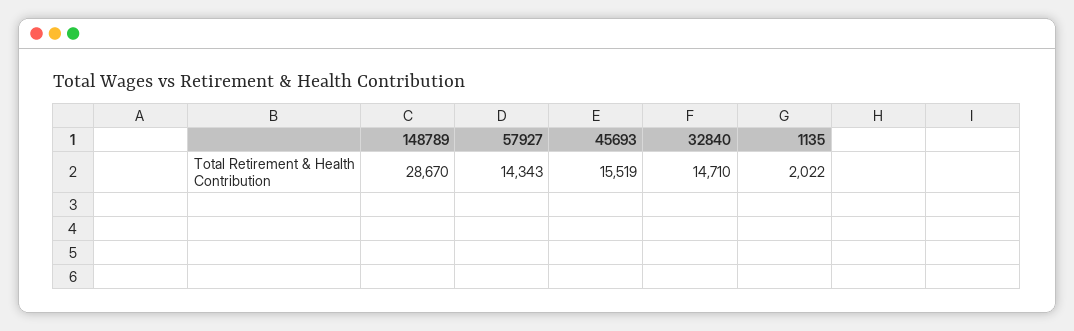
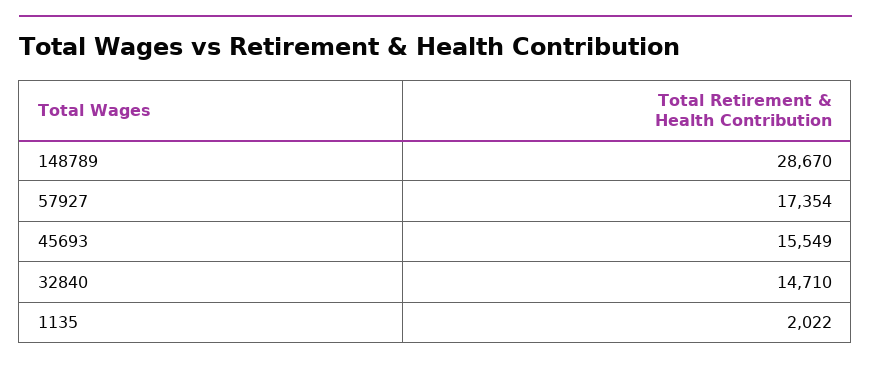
57927: 14343 -> 17354
45693: 15519 -> 15549

